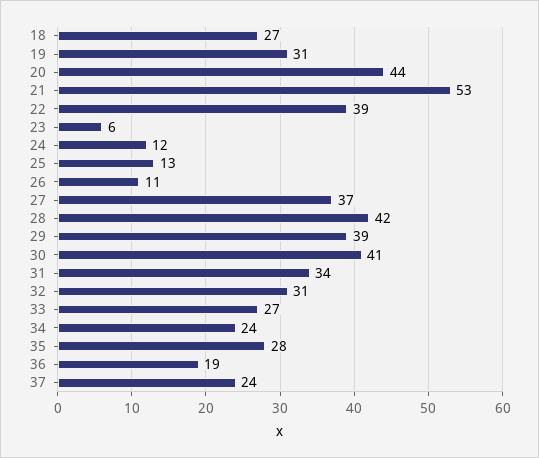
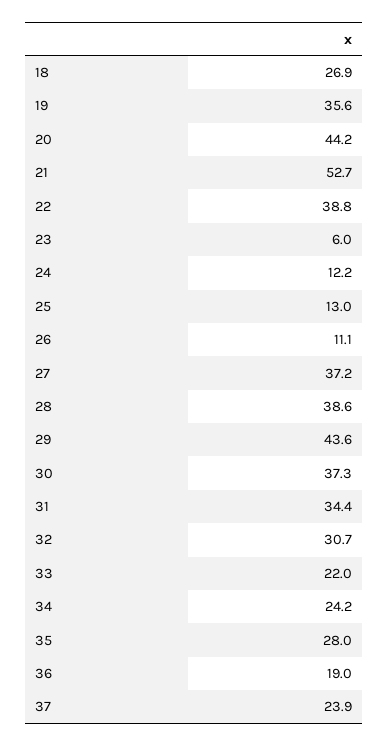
19: 31 -> 35.6
28: 42 -> 38.6
29: 39 -> 43.6
30: 41 -> 37.3
33: 27 -> 22

